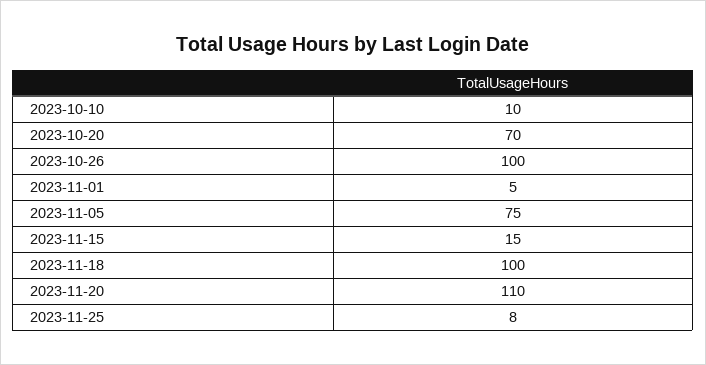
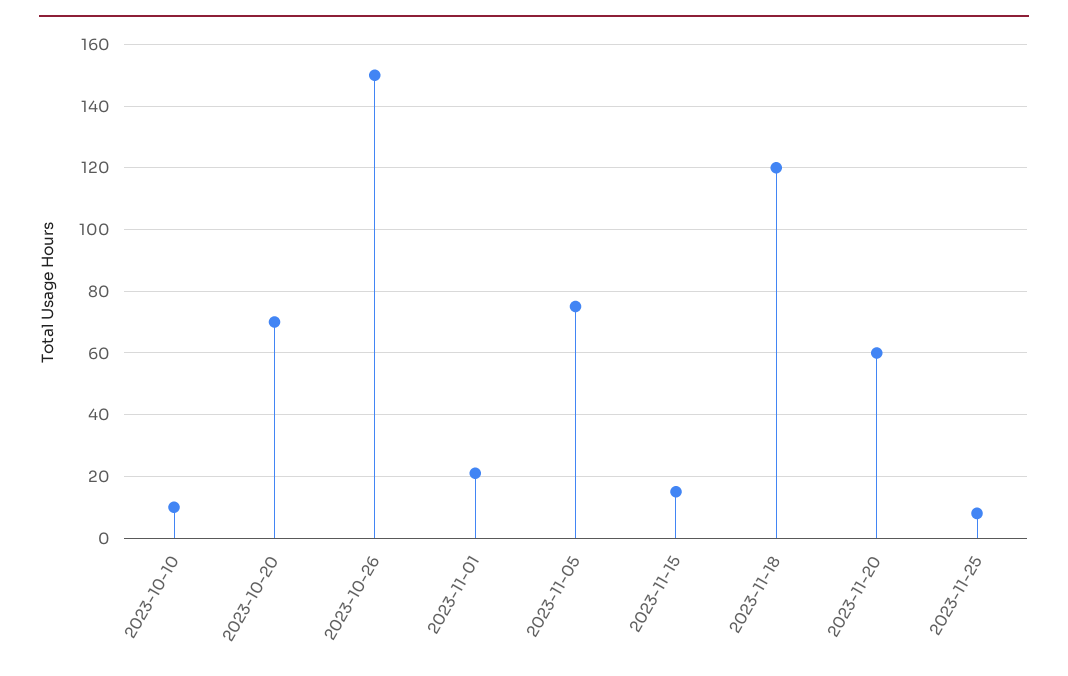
2023-10-26: 100 -> 150
2023-11-01: 5 -> 20
2023-11-18: 100 -> 120
2023-11-20: 110 -> 60

